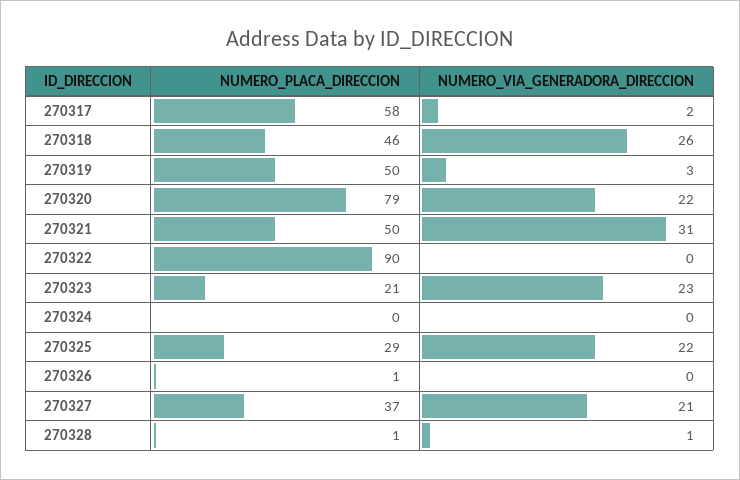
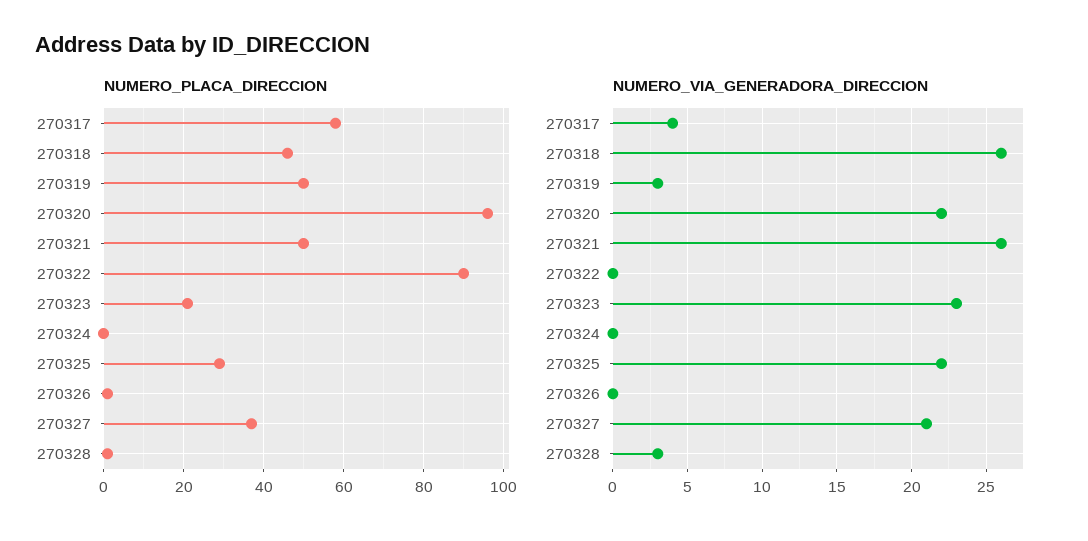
NUMERO_VIA_GENERADORA_DIRECCION, 270317: 2 -> 4
NUMERO_PLACA_DIRECCION, 270320: 79 -> 95
NUMERO_VIA_GENERADORA_DIRECCION, 270321: 31 -> 26
NUMERO_VIA_GENERADORA_DIRECCION, 270328: 1 -> 3

